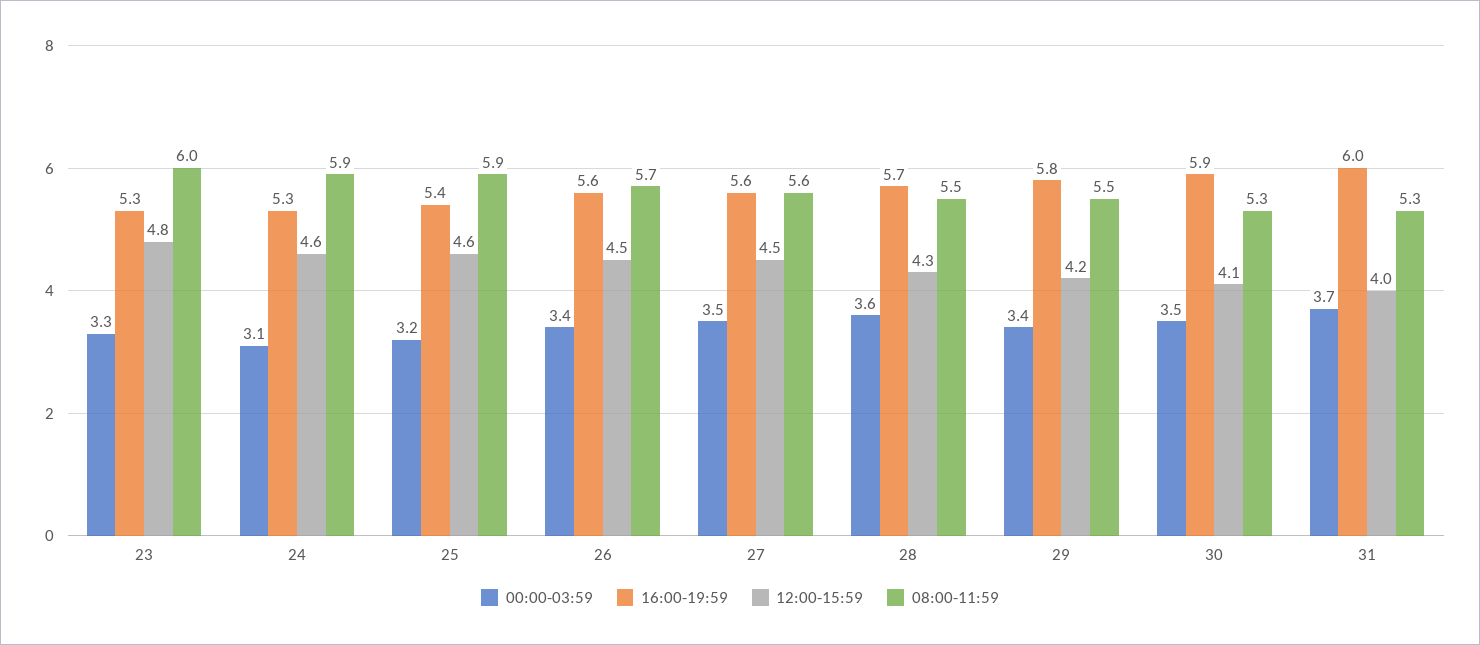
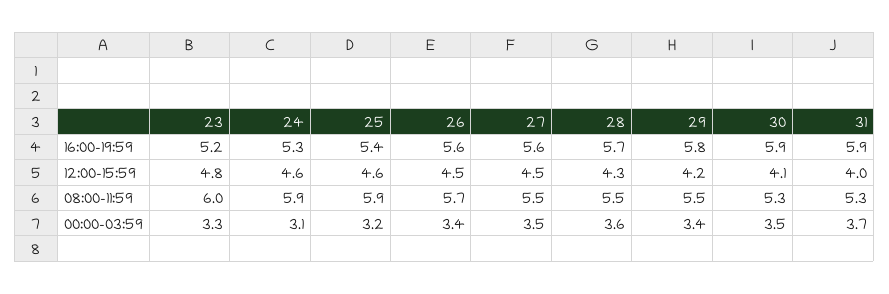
16:00-19:59, 23: 5.3 -> 5.2
08:00-11:59, 27: 5.6 -> 5.5
16:00-19:59, 31: 6 -> 5.9

